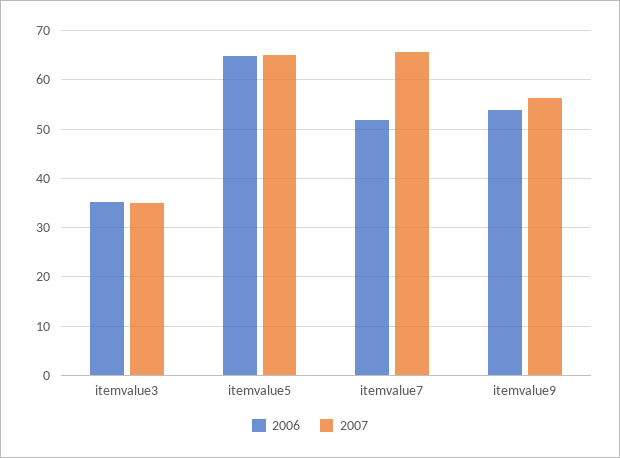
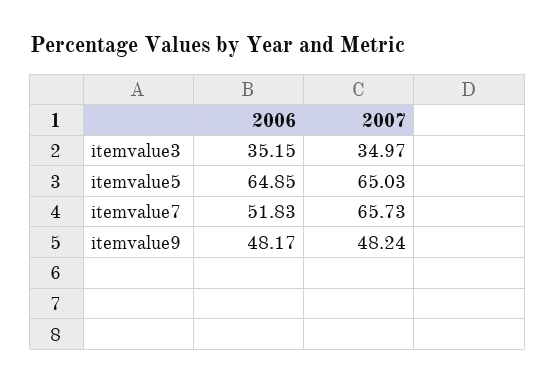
2006, itemvalue9: 54 -> 48.17
2007, itemvalue9: 56 -> 48.24

